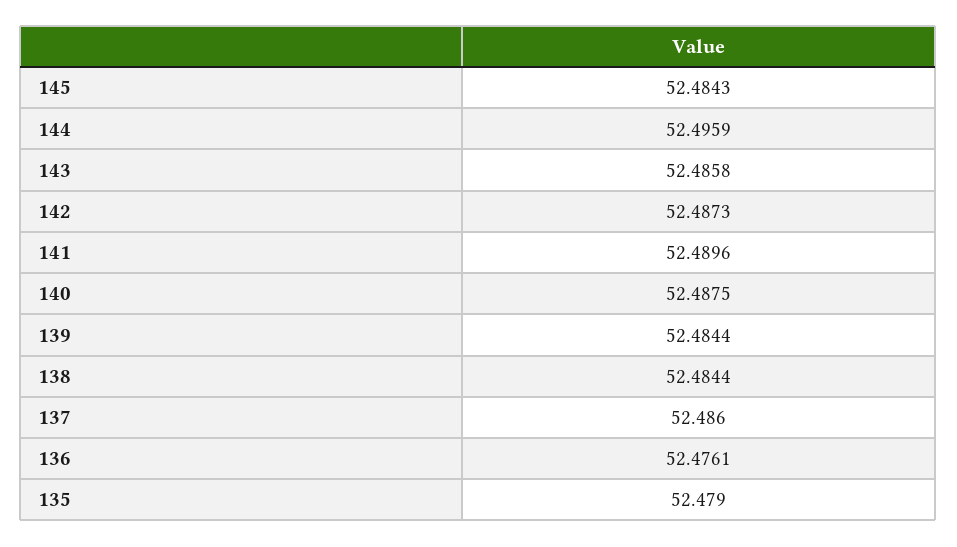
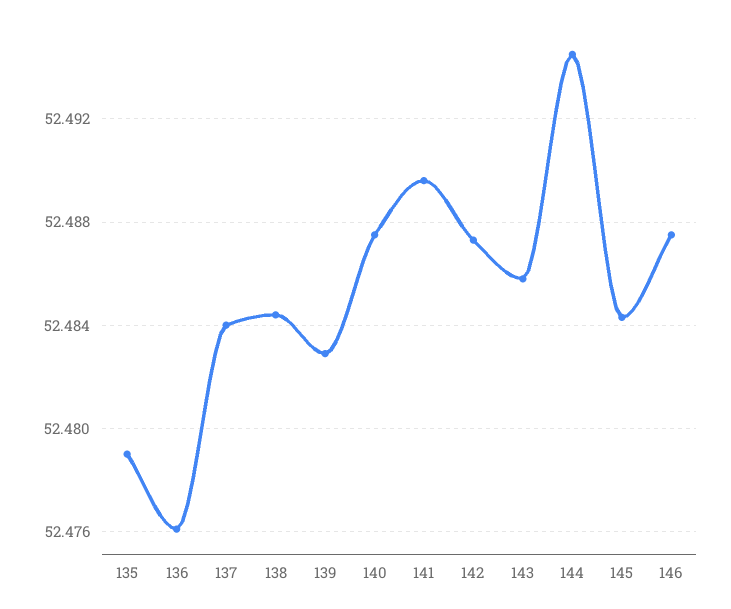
144: 52.4959 -> 52.4945
139: 52.4844 -> 52.483
137: 52.486 -> 52.484
146: none -> 52.4875

